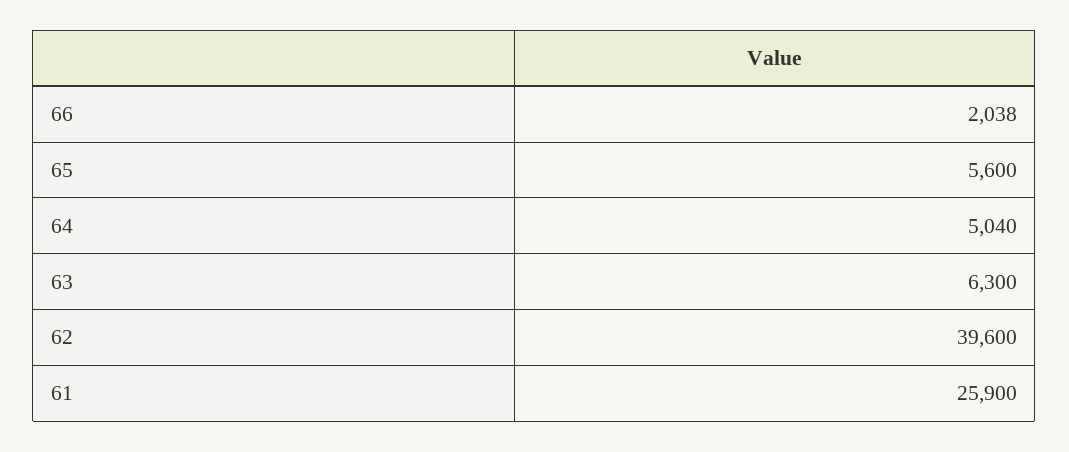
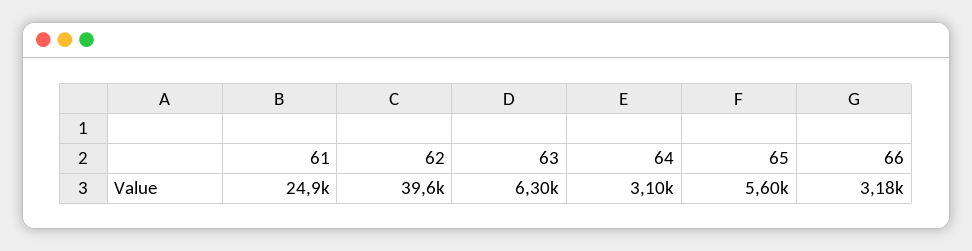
66: 2038 -> 3180
64: 5040 -> 3100
61: 25900 -> 24900

